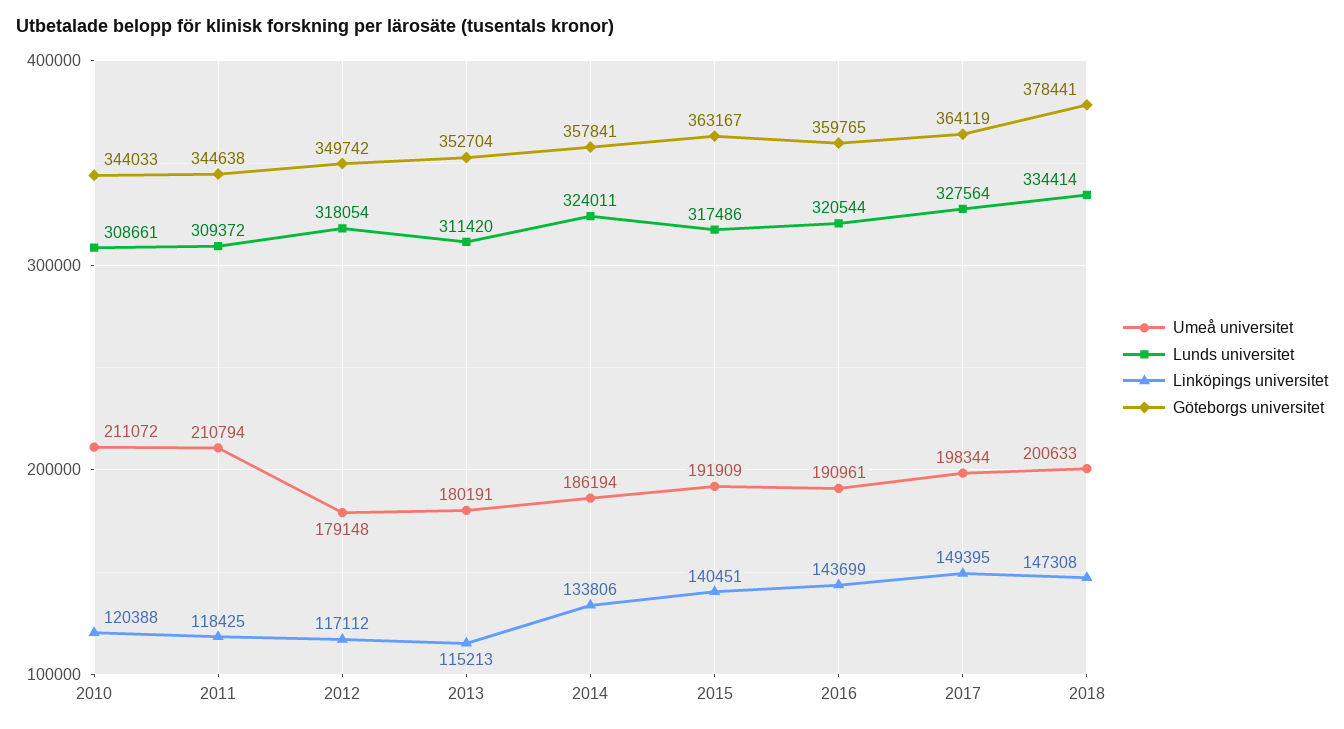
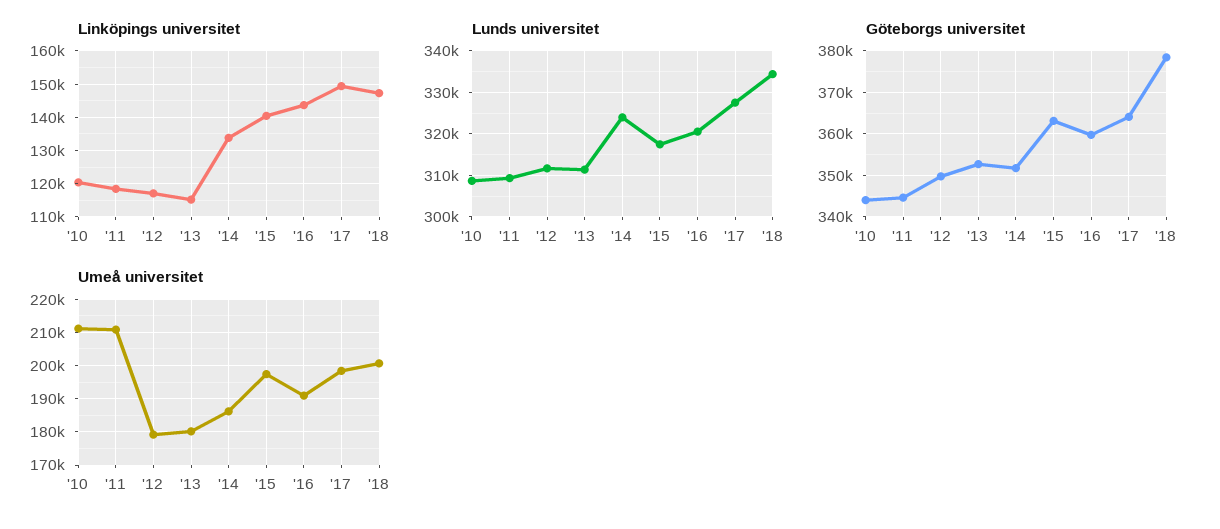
Lunds universitet, 2012: 318054 -> 312000
Göteborgs universitet, 2014: 357841 -> 352000
Umeå universitet, 2015: 191909 -> 198000

